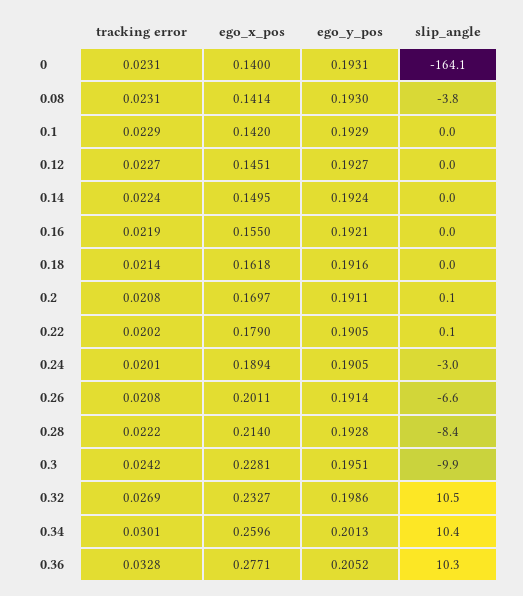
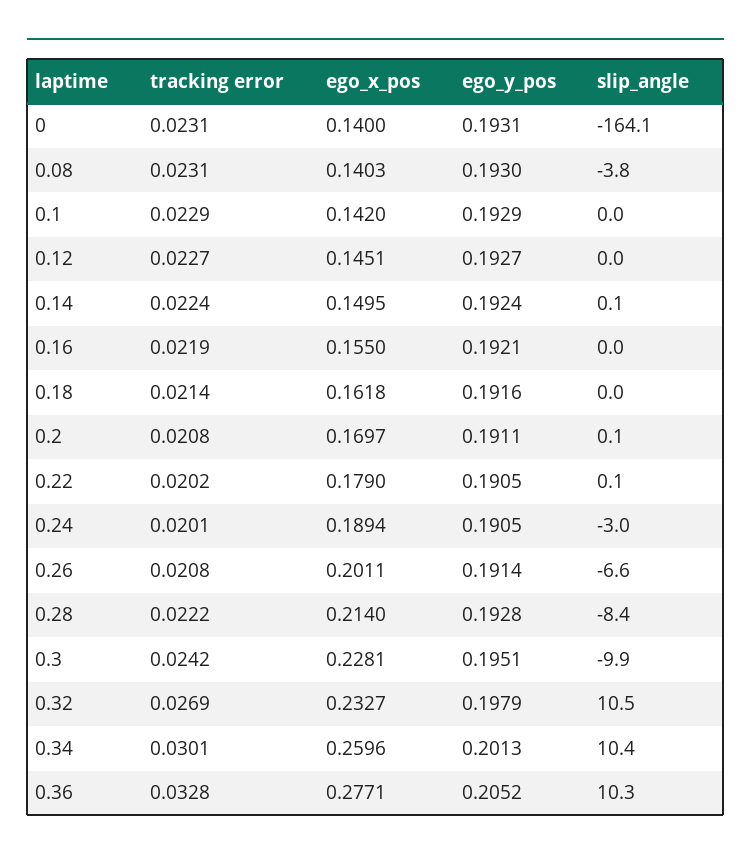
ego_x_pos, 0.08: 0.1414 -> 0.1403
slip_angle, 0.14: 0 -> 0.1
ego_y_pos, 0.32: 0.1986 -> 0.1979

